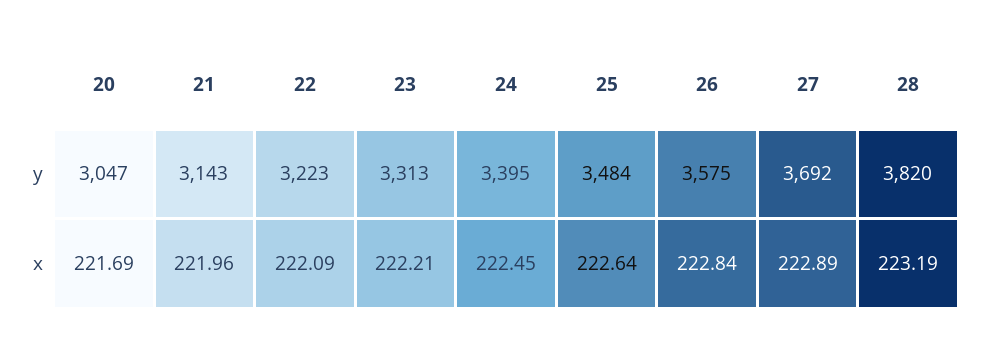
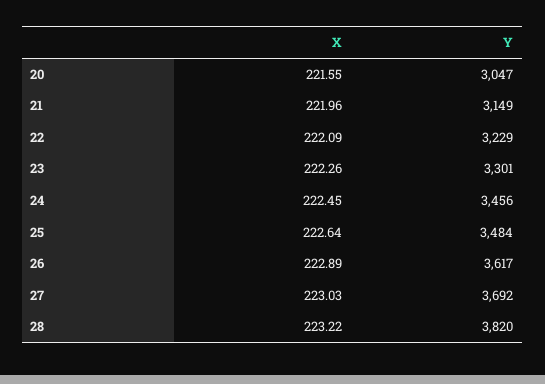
21, y: 3143 -> 3149
22, y: 3223 -> 3229
23, y: 3313 -> 3301
24, y: 3395 -> 3456
26, y: 3575 -> 3617
20, x: 221.69 -> 221.55
23, x: 222.21 -> 222.26
26, x: 222.84 -> 222.89
27, x: 222.89 -> 223.03
28, x: 223.19 -> 223.22

